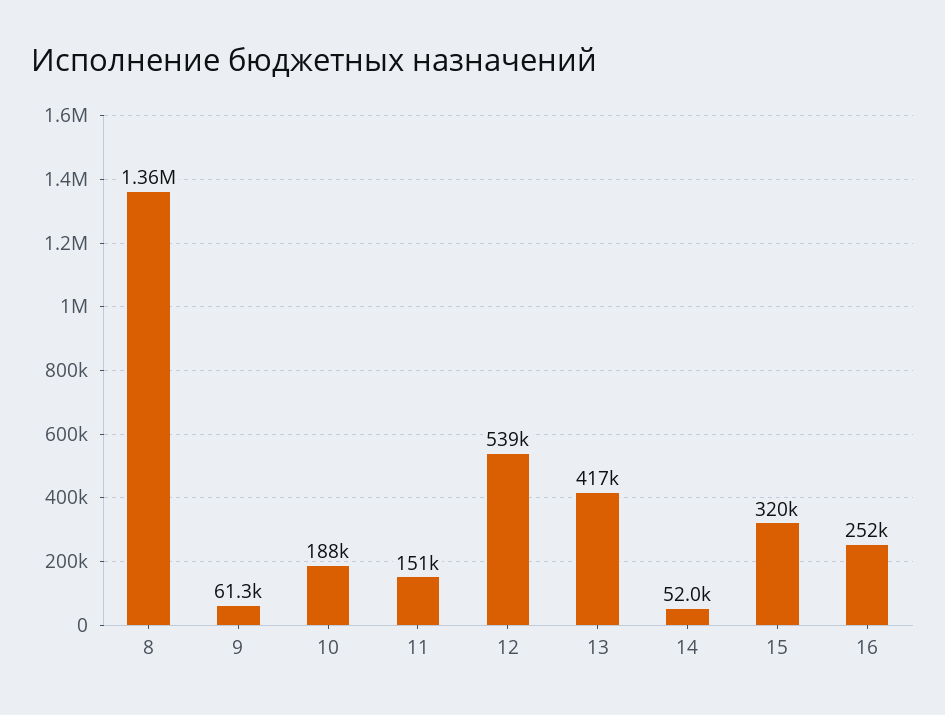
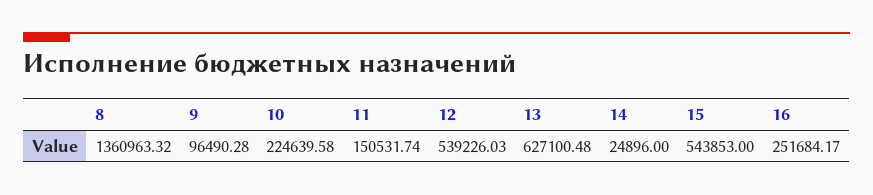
9: 61300 -> 96490.28
10: 188000 -> 224639.58
13: 417000 -> 627100.48
14: 52000 -> 24896
15: 320000 -> 543853

